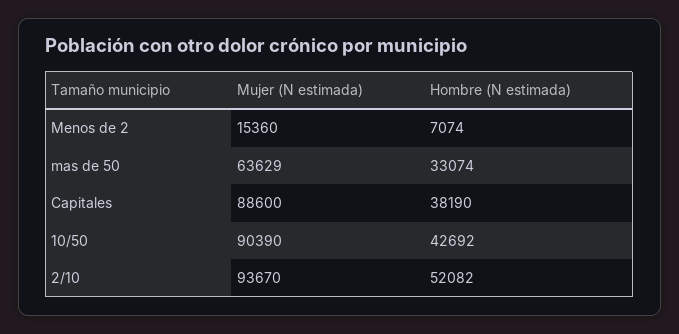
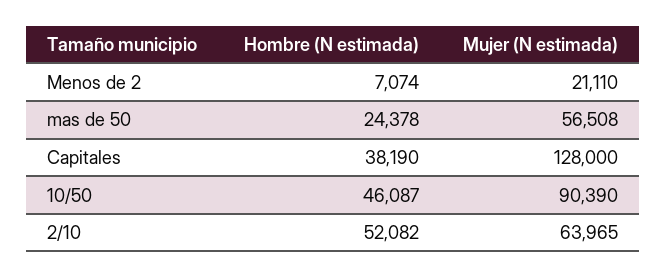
Mujer (N estimada), Menos de 2: 15360 -> 21110
Mujer (N estimada), mas de 50: 63629 -> 56508
Hombre (N estimada), mas de 50: 33074 -> 24378
Mujer (N estimada), Capitales: 88600 -> 128000
Hombre (N estimada), 10/50: 42692 -> 46087
Mujer (N estimada), 2/10: 93670 -> 63965

